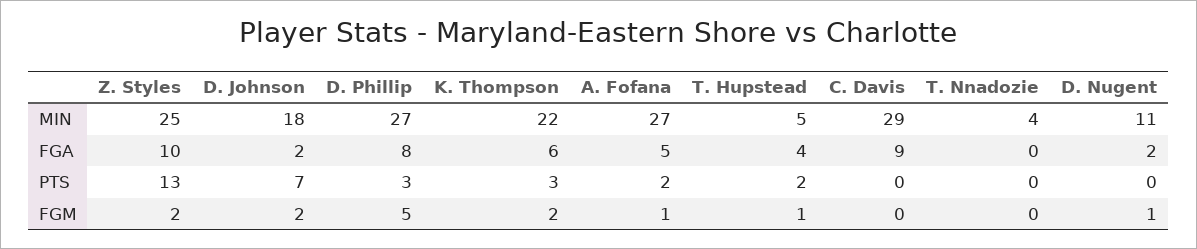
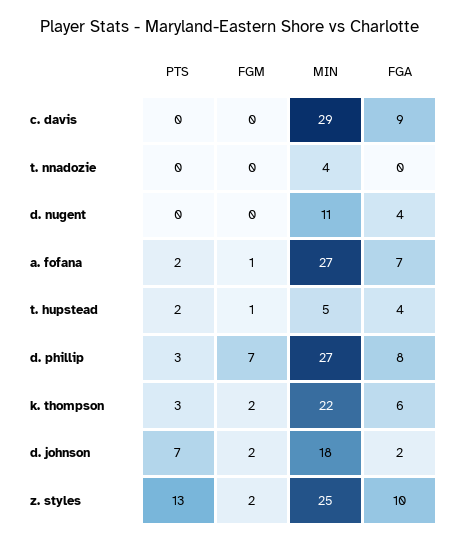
A. Fofana, FGA: 5 -> 7
D. Nugent, FGA: 2 -> 4
D. Phillip, FGM: 5 -> 7
D. Nugent, FGM: 1 -> 0

